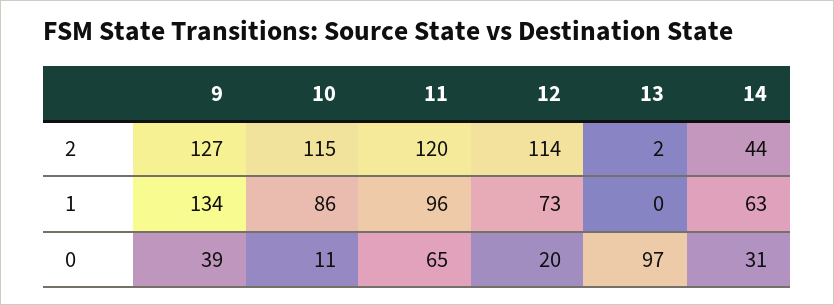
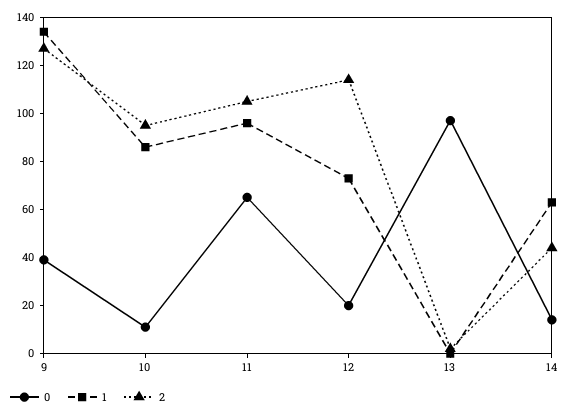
2, 10: 115 -> 95
2, 11: 120 -> 105
0, 14: 31 -> 15

